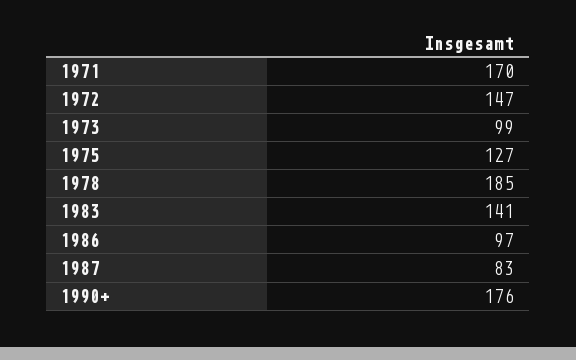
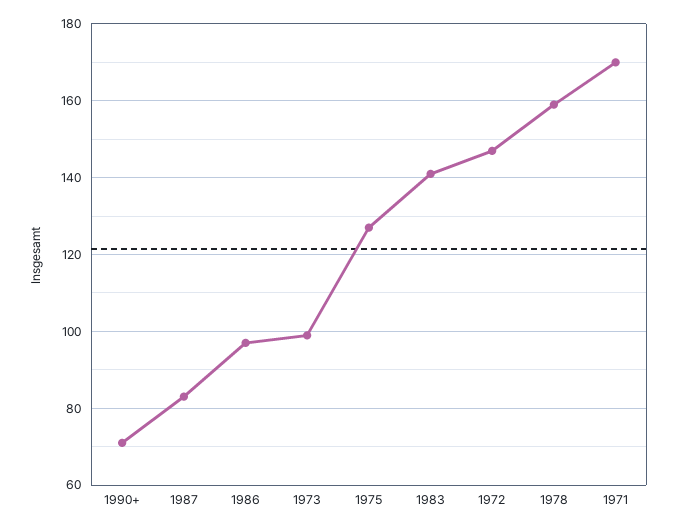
1978: 185 -> 160
1990+: 176 -> 70

